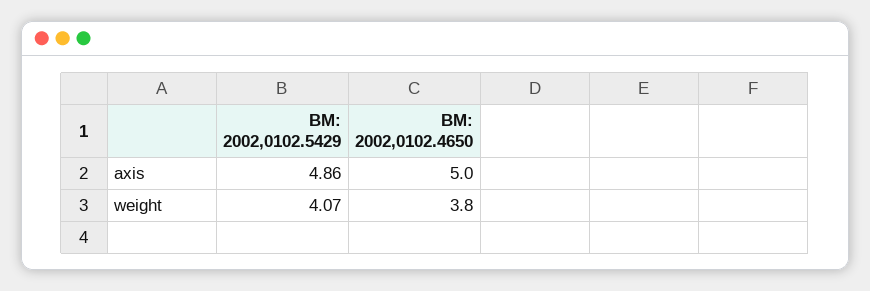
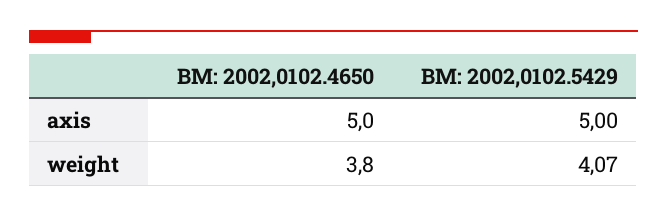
BM: 2002,0102.5429, axis: 4.86 -> 5

